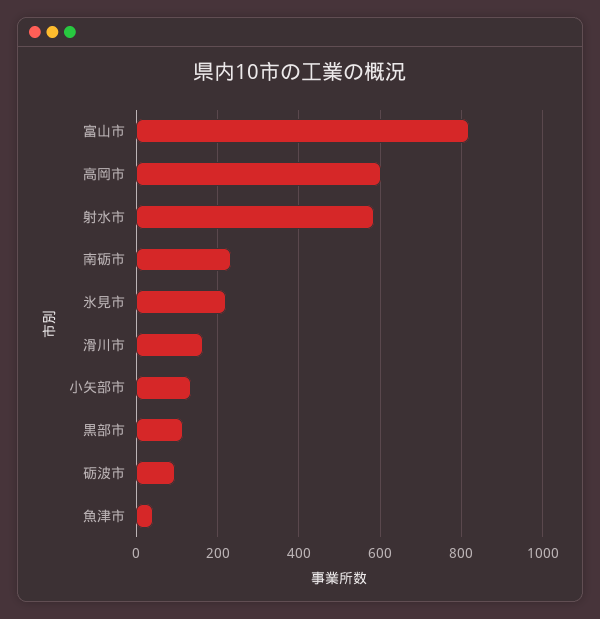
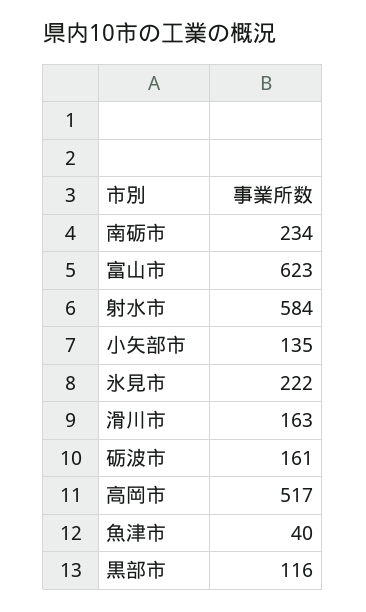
富山市: 820 -> 623
高岡市: 600 -> 517
砺波市: 100 -> 161

